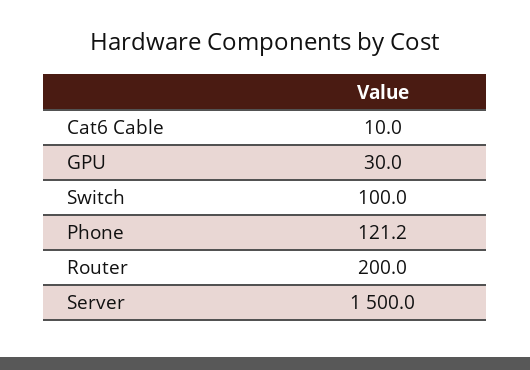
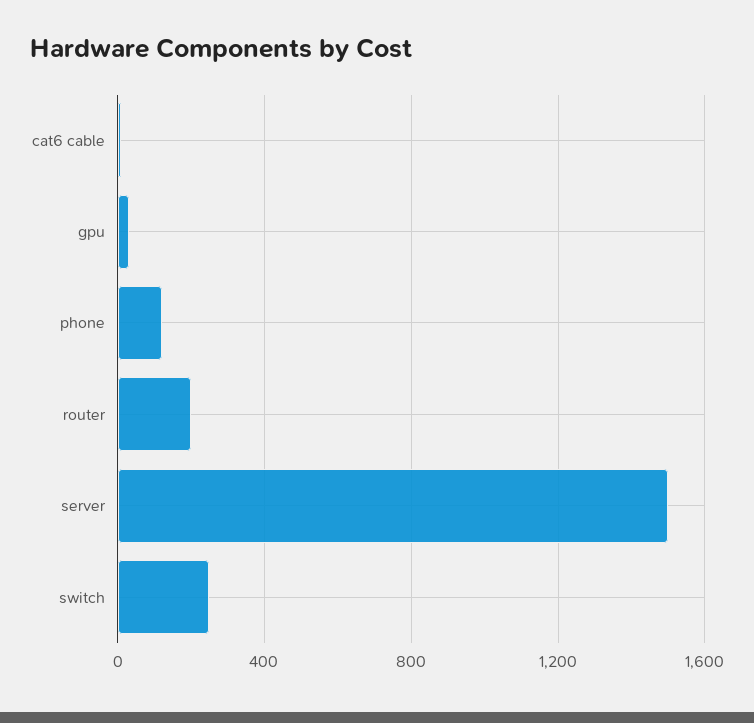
Switch: 100 -> 250

